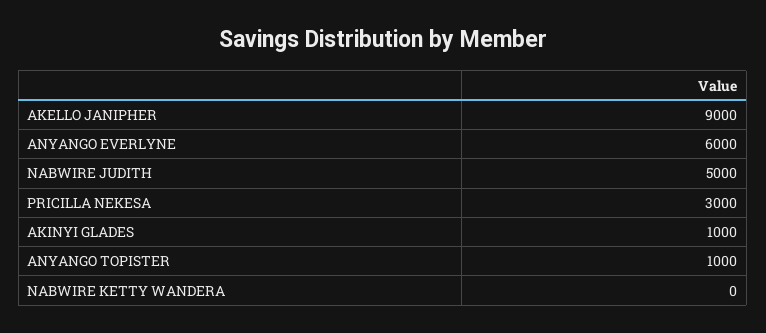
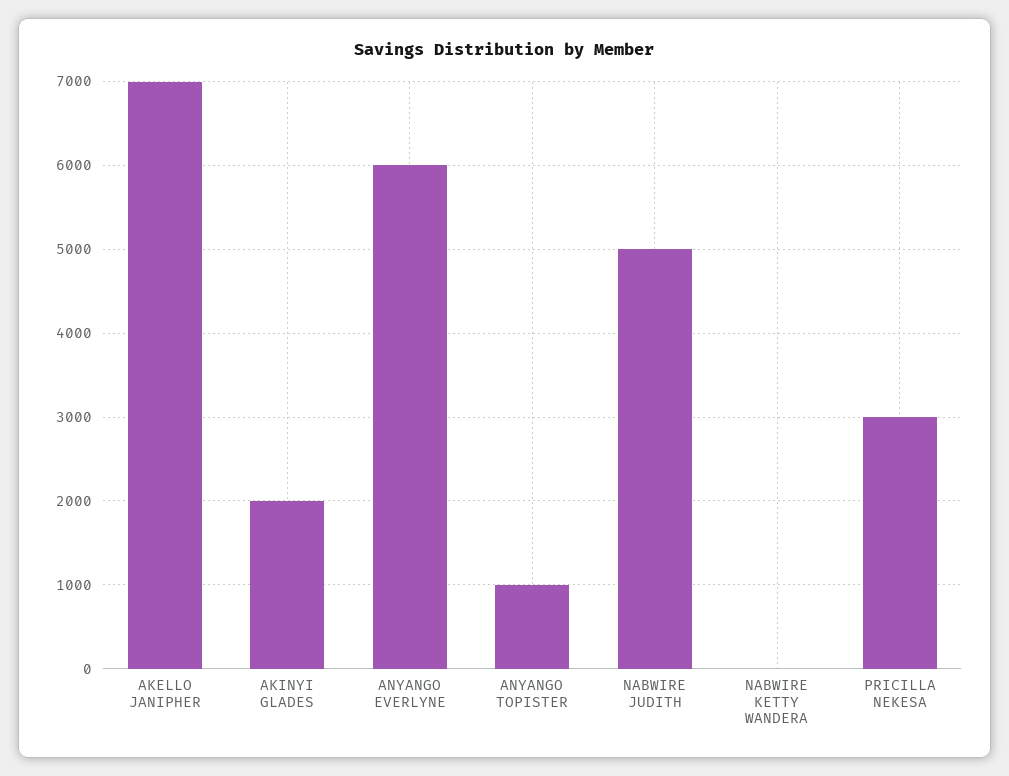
AKELLO JANIPHER: 9000 -> 7000
AKINYI GLADES: 1000 -> 2000

